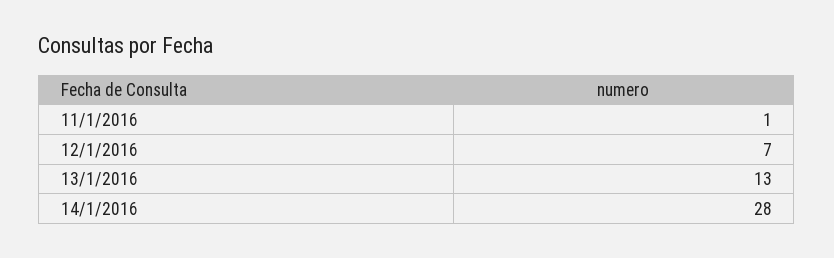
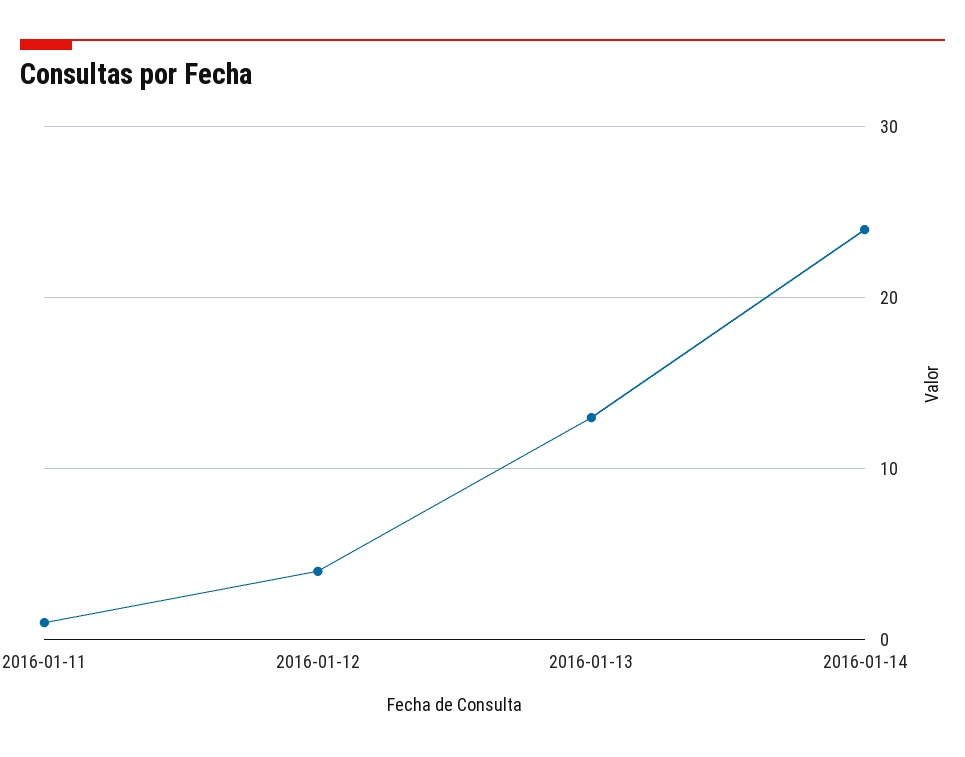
12/1/2016: 7 -> 4
14/1/2016: 28 -> 24

